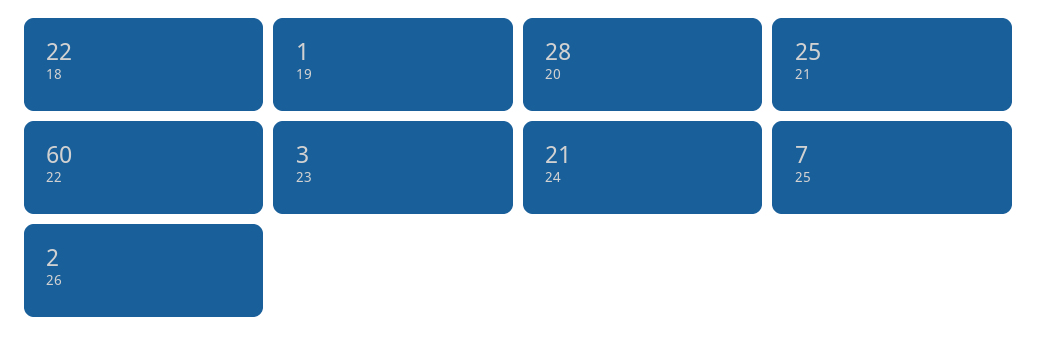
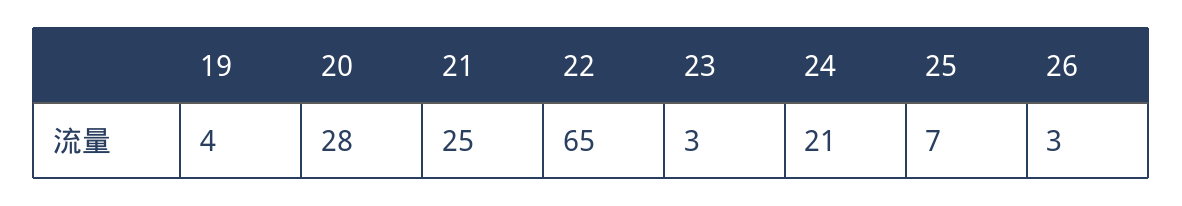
18: 22 -> none
19: 1 -> 4
22: 60 -> 65
26: 2 -> 3

